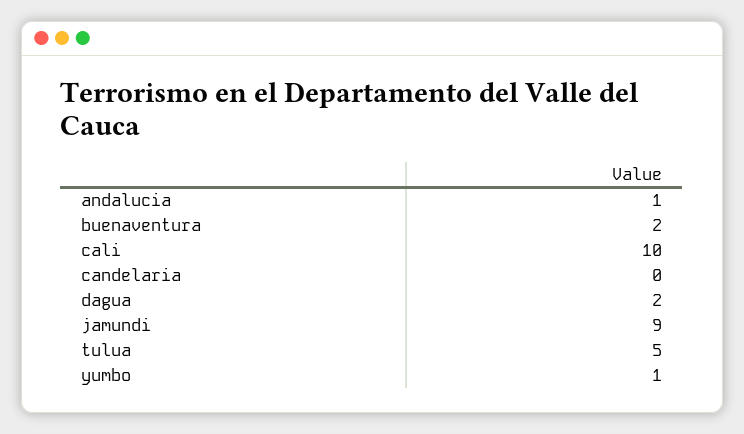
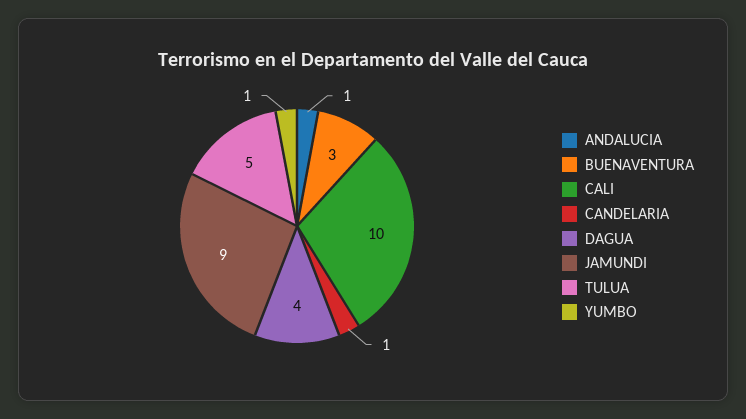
buenaventura: 2 -> 3
candelaria: 0 -> 1
dagua: 2 -> 4

